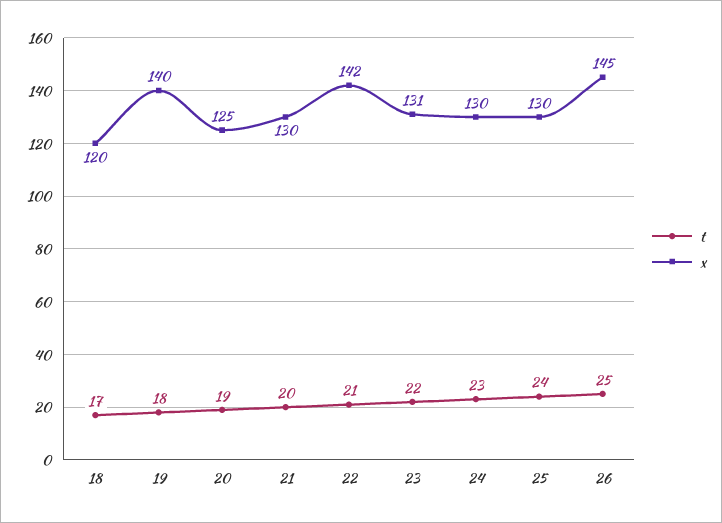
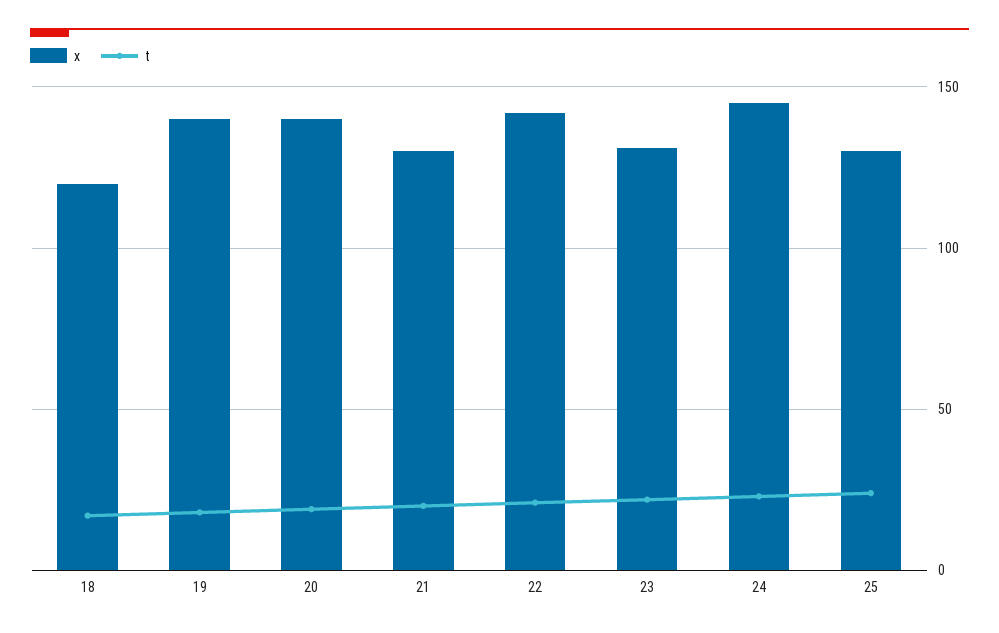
x, 20: 125 -> 140
x, 24: 130 -> 145
t, 26: 25 -> none
x, 26: 145 -> none

